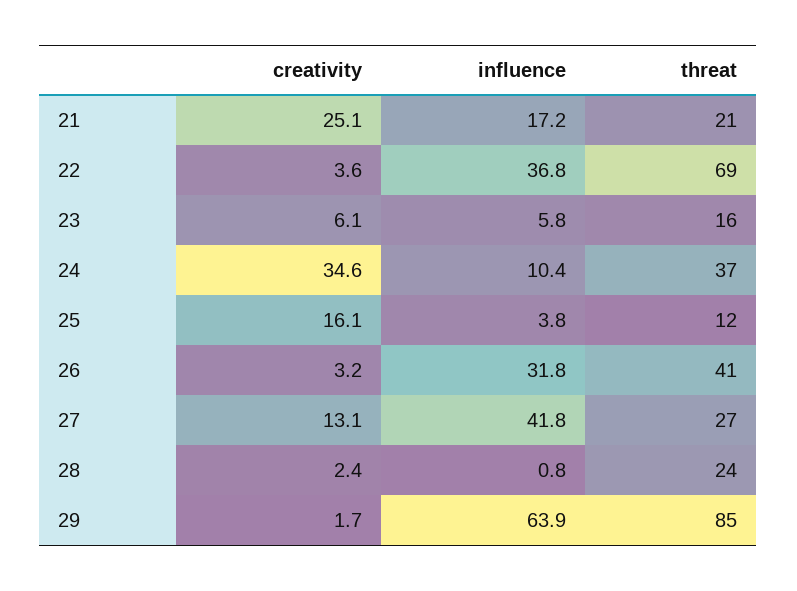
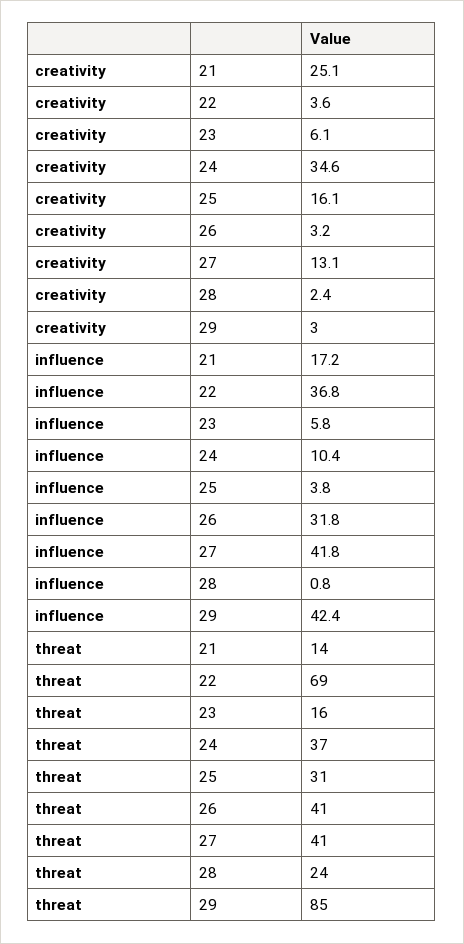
threat, 21: 21 -> 14
threat, 25: 12 -> 31
threat, 27: 27 -> 41
creativity, 29: 1.7 -> 3
influence, 29: 63.9 -> 42.4

